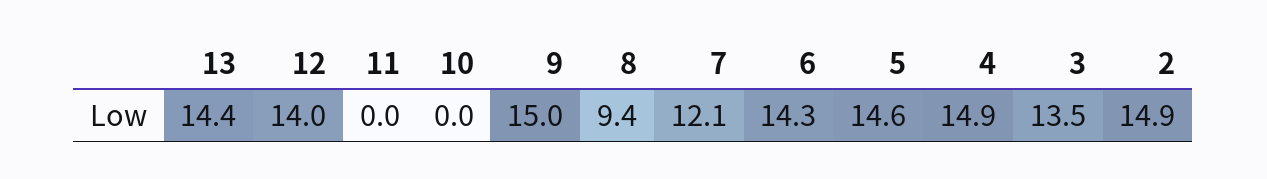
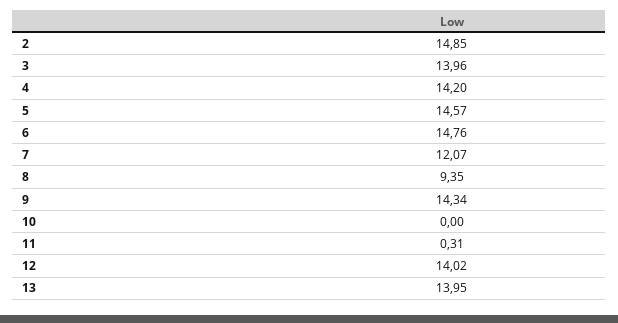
13: 14.4 -> 13.95
11: 0 -> 0.31
9: 15 -> 14.34
6: 14.3 -> 14.76
4: 14.9 -> 14.2
3: 13.5 -> 13.96

